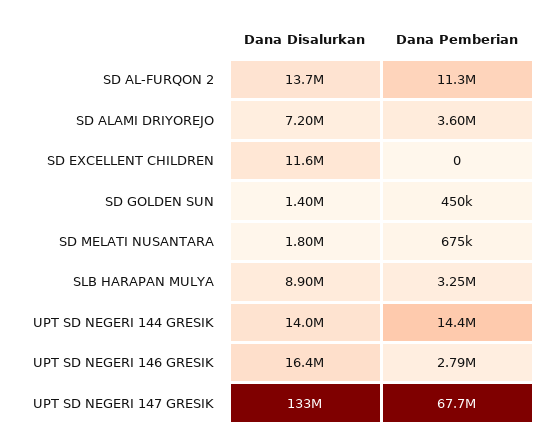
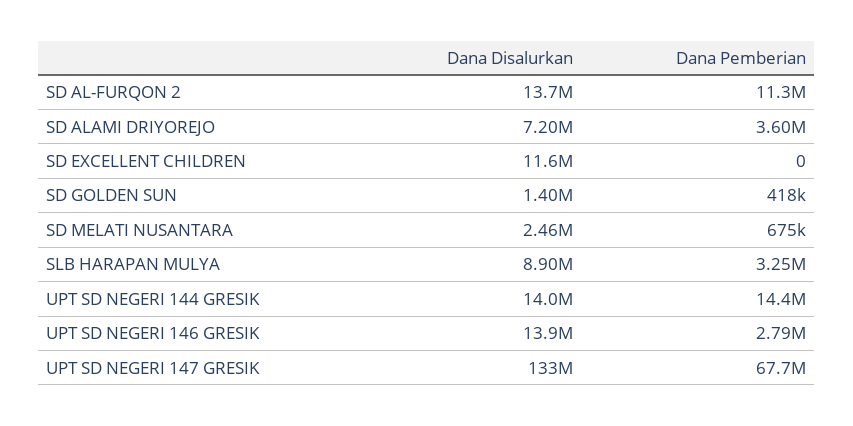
Dana Pemberian, SD GOLDEN SUN: 450000 -> 418000
Dana Disalurkan, SD MELATI NUSANTARA: 1800000 -> 2460000
Dana Disalurkan, UPT SD NEGERI 146 GRESIK: 16400000 -> 13900000

